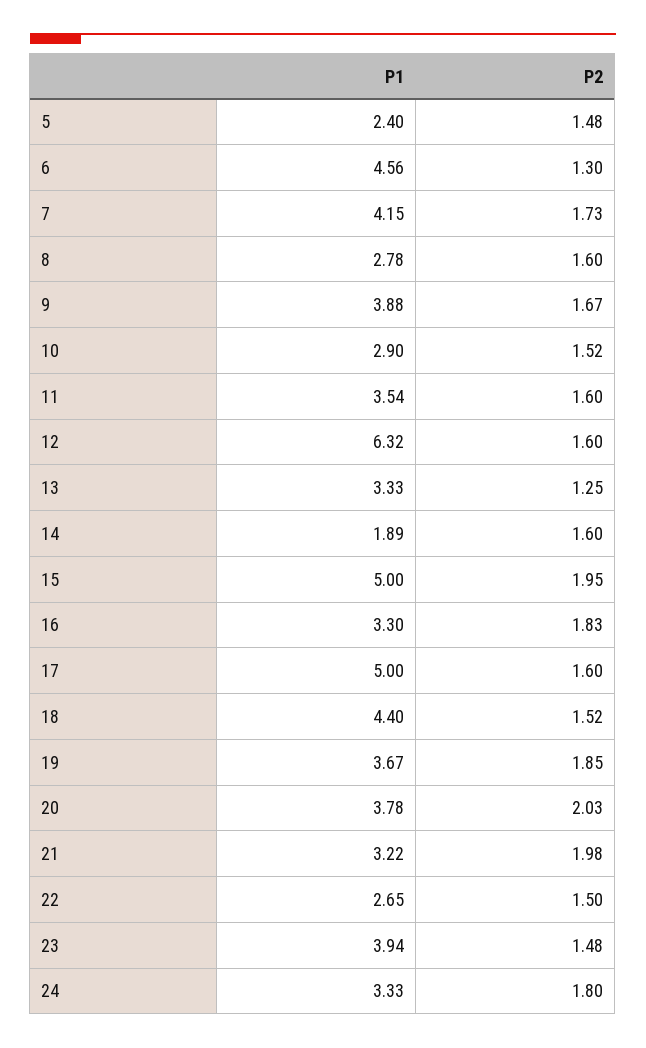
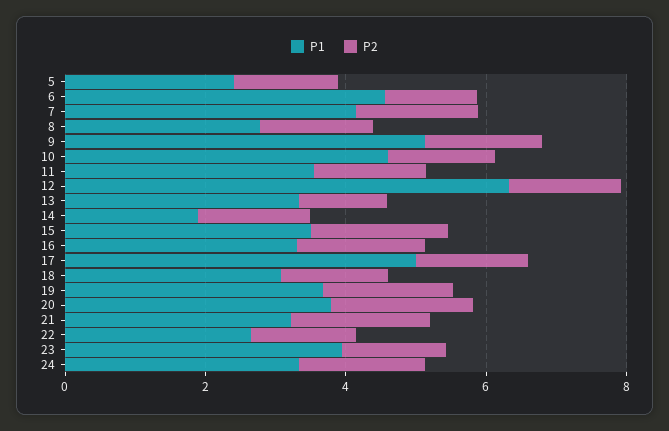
P1, 9: 3.88 -> 5
P1, 10: 2.9 -> 4.5
P1, 15: 5 -> 3.5
P1, 18: 4.4 -> 3

